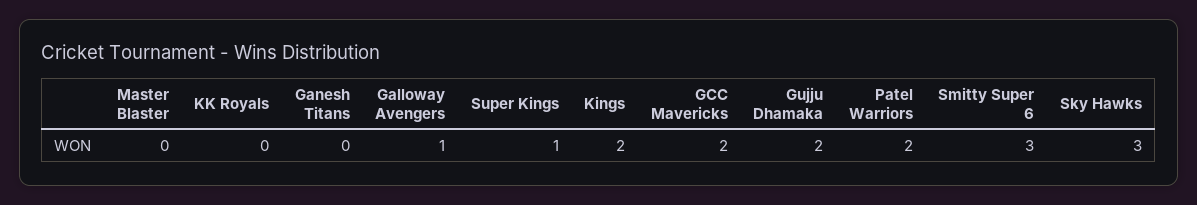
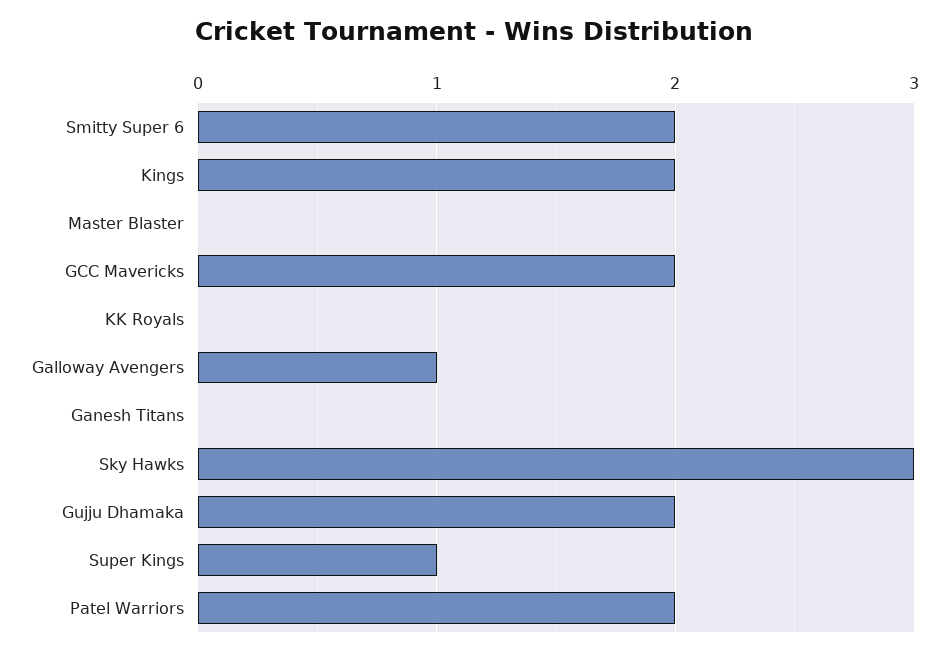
Smitty Super 6: 3 -> 2

